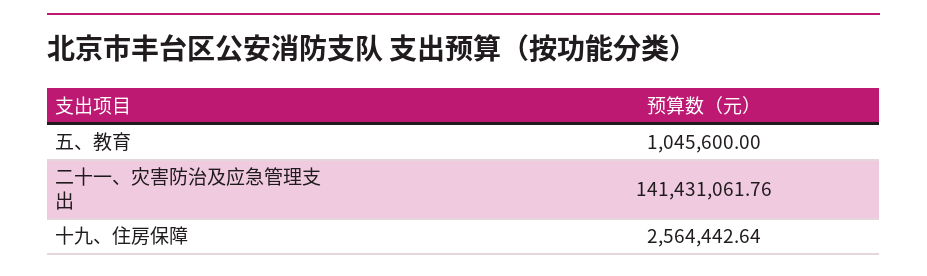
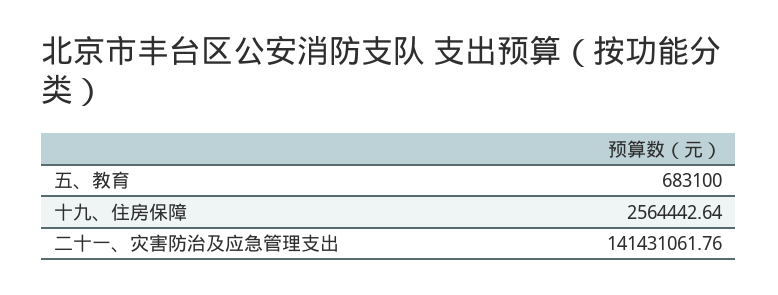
五、教育: 1045600 -> 683100

